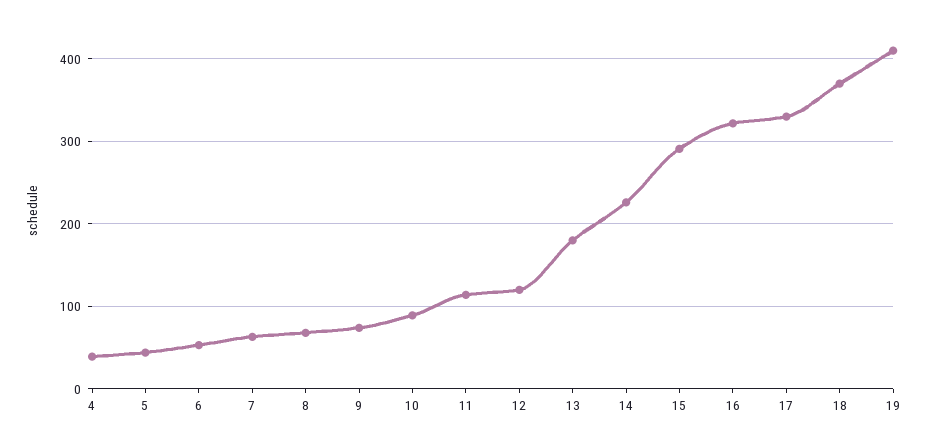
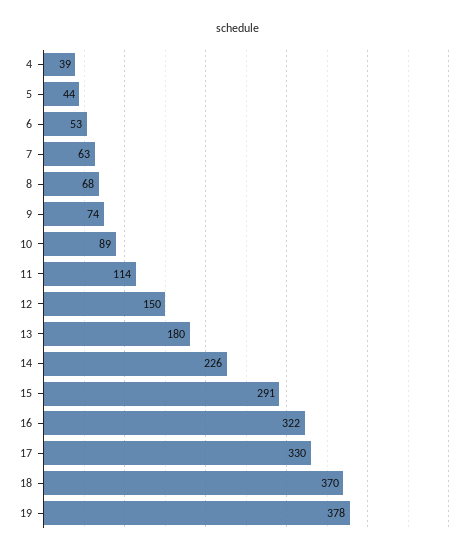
12: 120 -> 150
19: 410 -> 378

